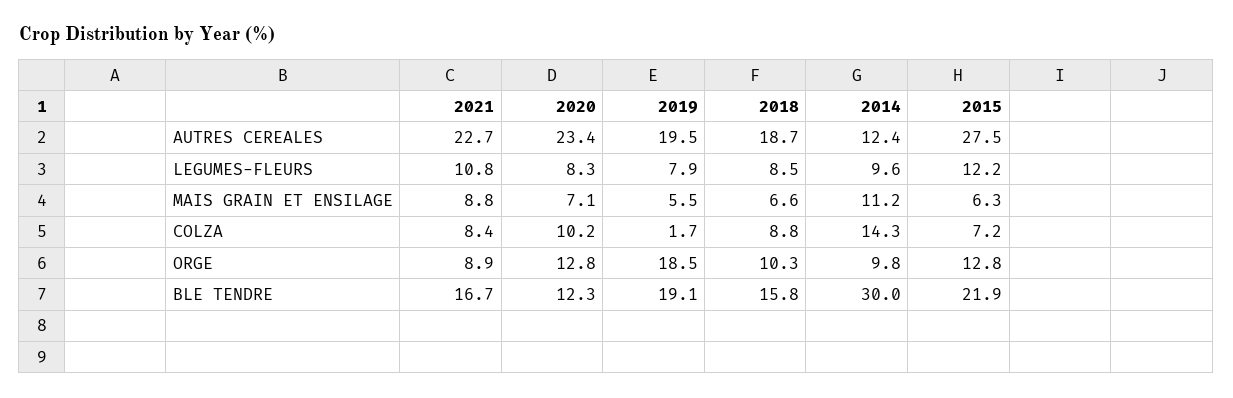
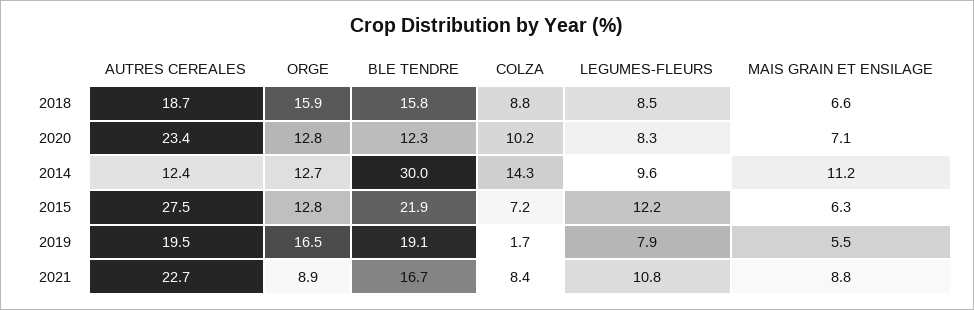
2019, ORGE: 18.5 -> 16.5
2018, ORGE: 10.3 -> 15.9
2014, ORGE: 9.8 -> 12.7

